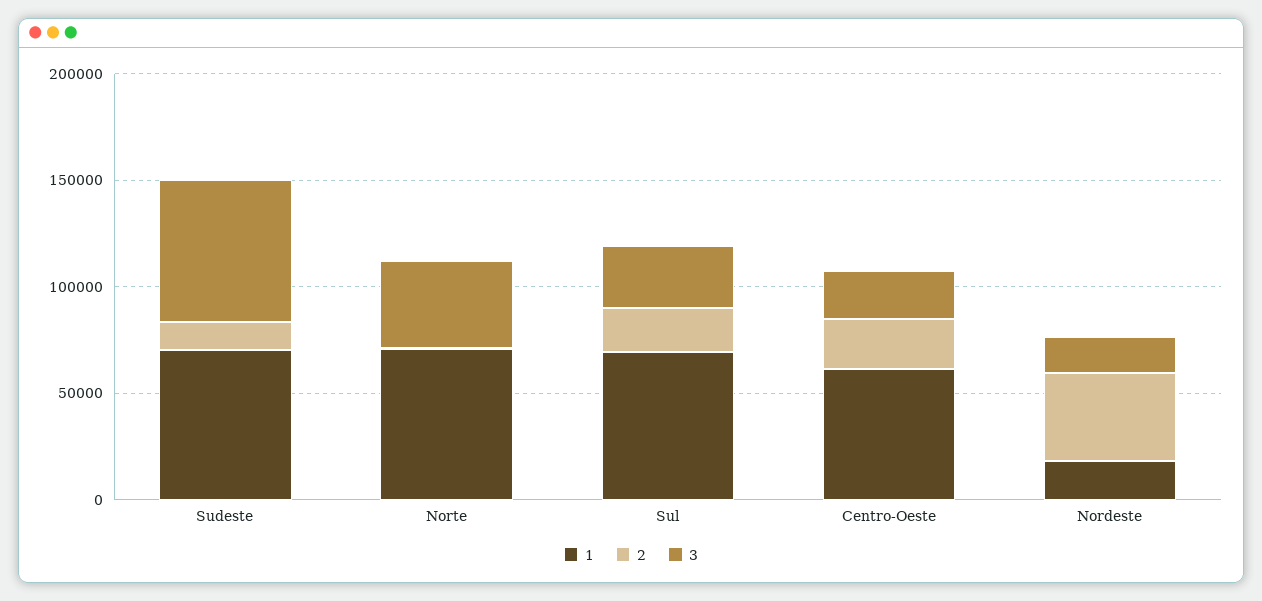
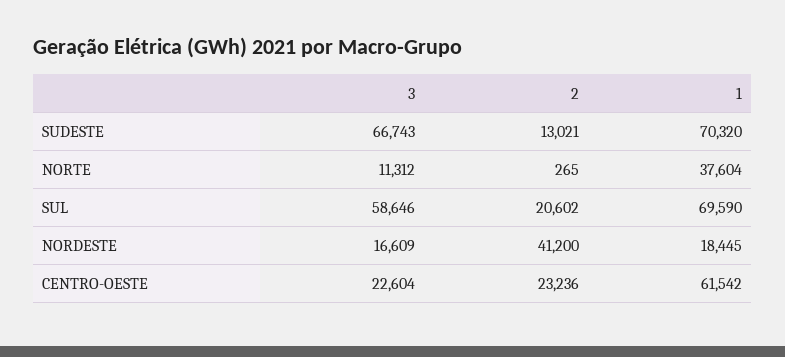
1, Norte: 70000 -> 37604
3, Norte: 40000 -> 11312
3, Sul: 30000 -> 58646

